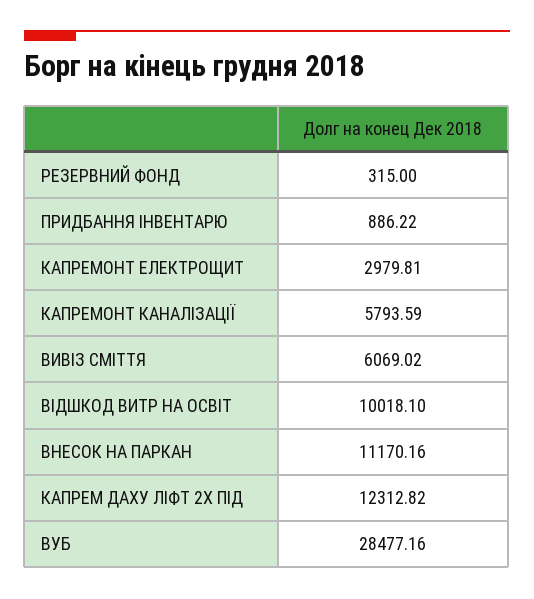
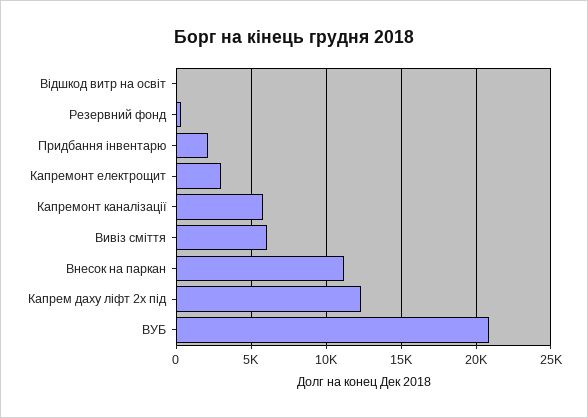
ПРИДБАННЯ ІНВЕНТАРЮ: 886.22 -> 2000
ВІДШКОД ВИТР НА ОСВІТ: 10018.1 -> 0
ВУБ: 28477.16 -> 21000

